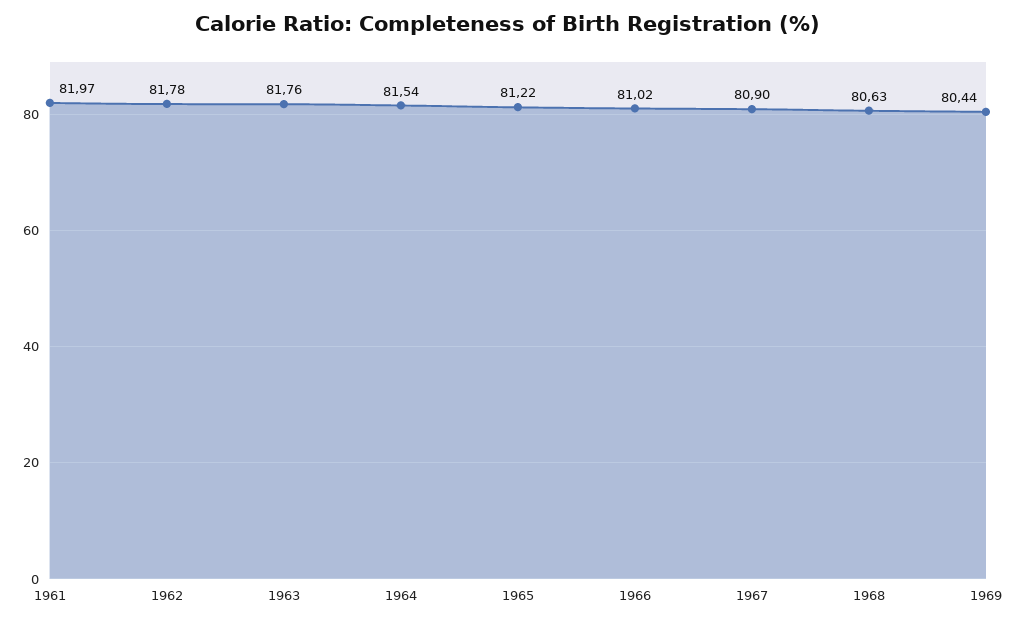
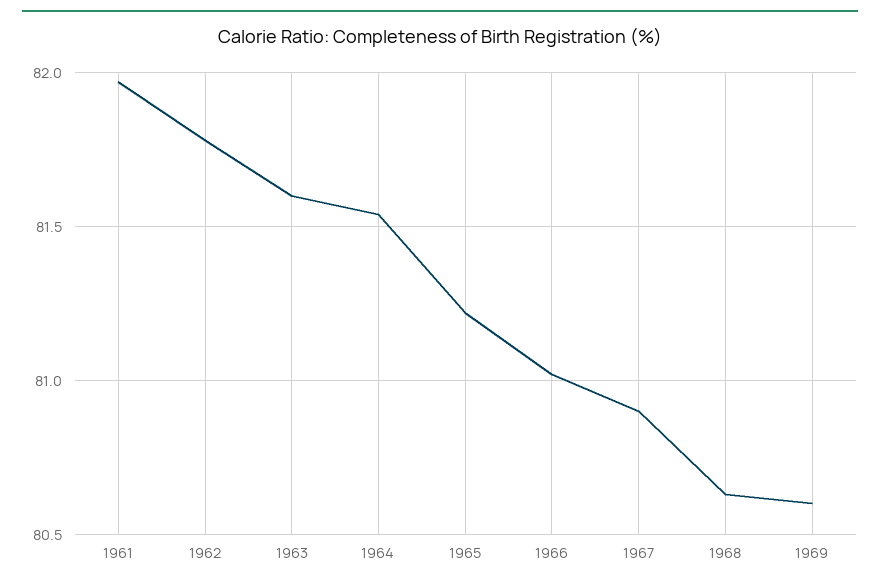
1963: 81.76 -> 81.6
1969: 80.44 -> 80.6

